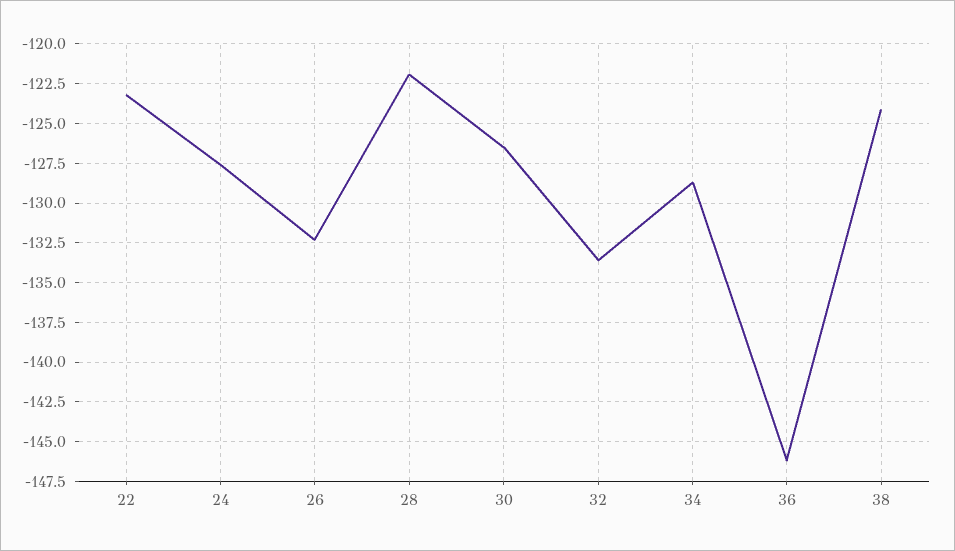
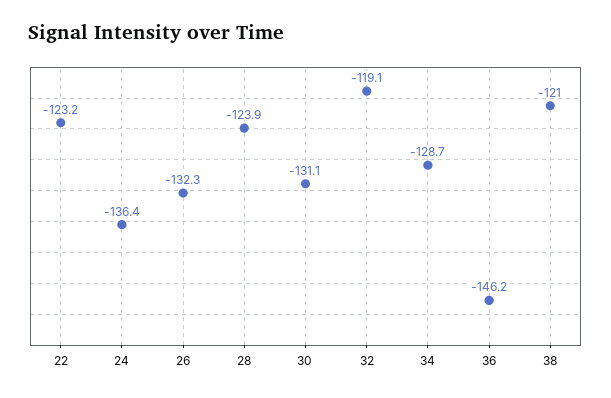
24: -127.5 -> -136.4
28: -122 -> -123.9
30: -126.5 -> -131.1
32: -133.5 -> -119.1
38: -124 -> -121

